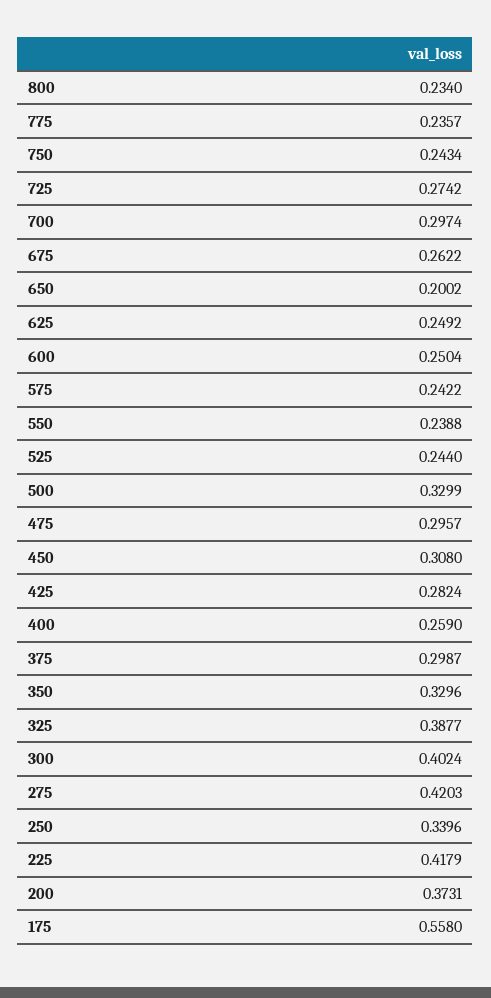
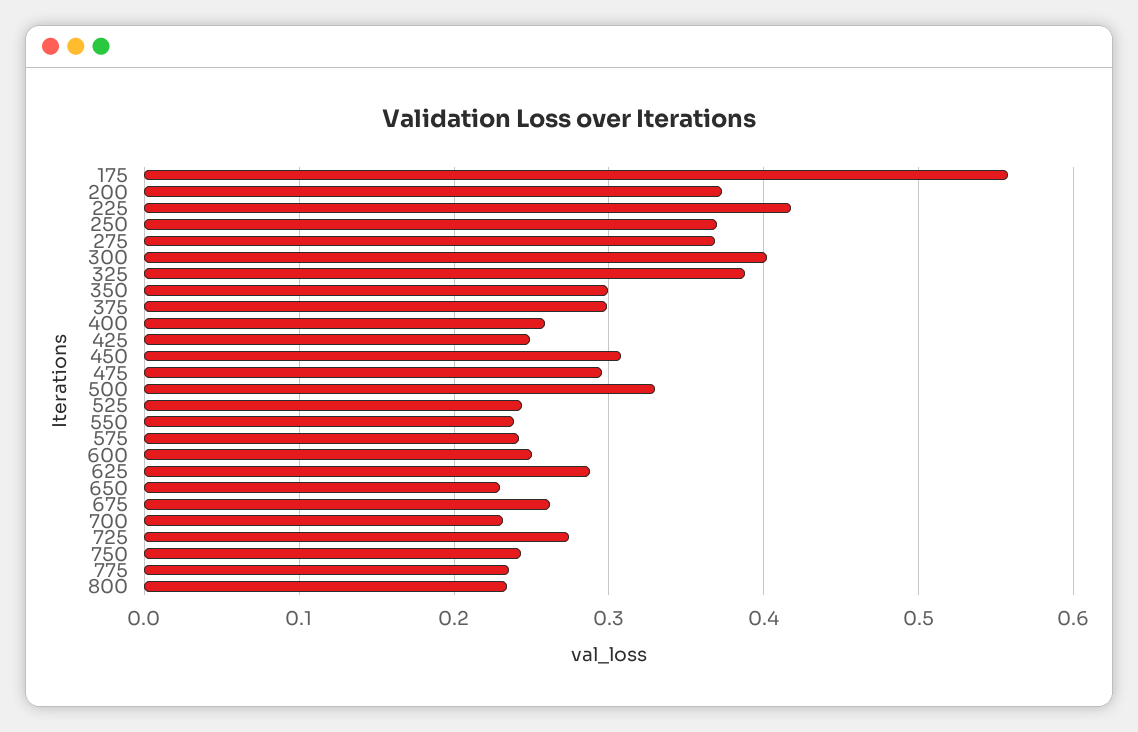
700: 0.2974 -> 0.23
650: 0.2002 -> 0.23
625: 0.2492 -> 0.29
425: 0.2824 -> 0.25
350: 0.3296 -> 0.3
275: 0.4203 -> 0.37
250: 0.3396 -> 0.37

